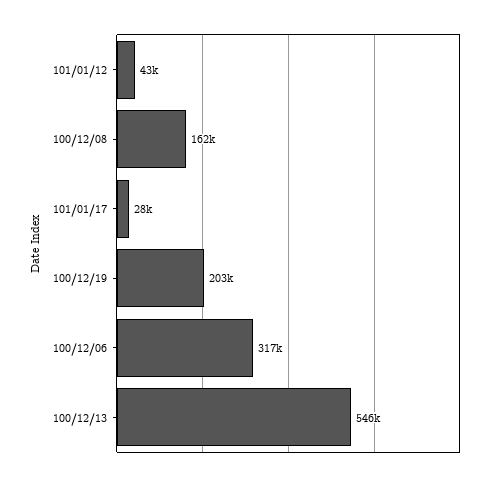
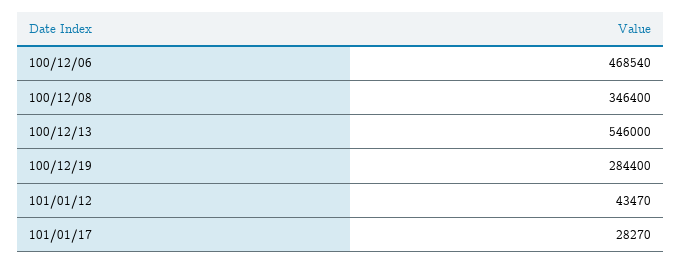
100/12/08: 162000 -> 346400
100/12/19: 203000 -> 284400
100/12/06: 317000 -> 468540

